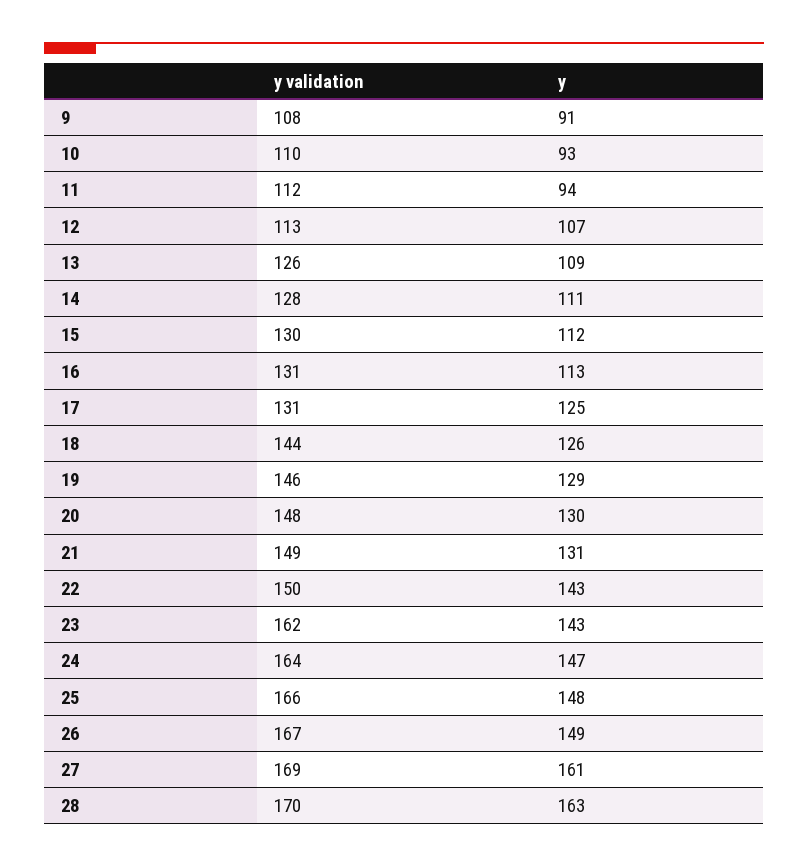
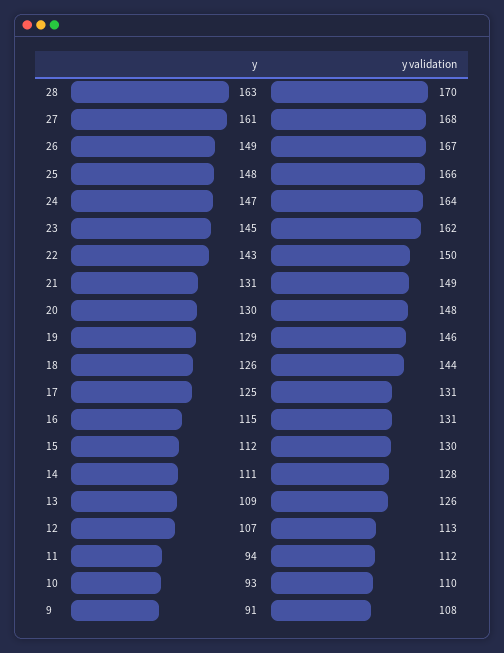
y, 16: 113 -> 115
y, 23: 143 -> 145
y validation, 27: 169 -> 168

